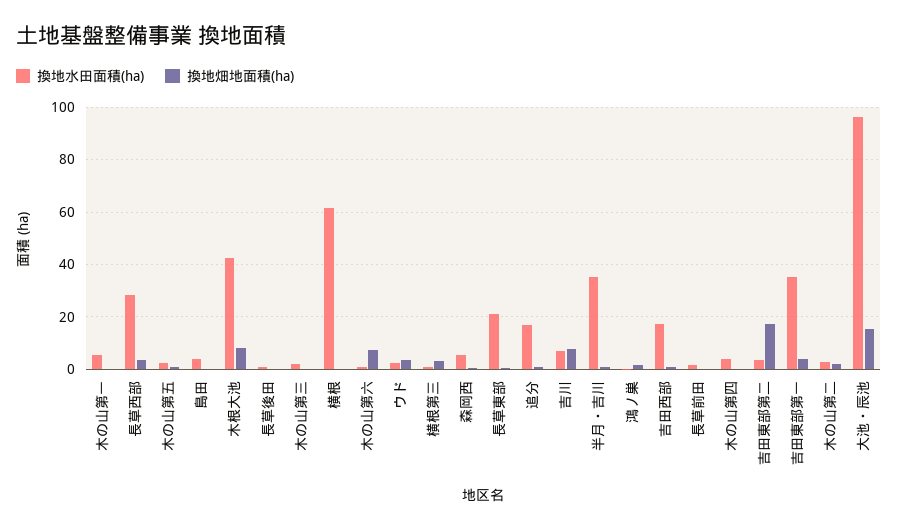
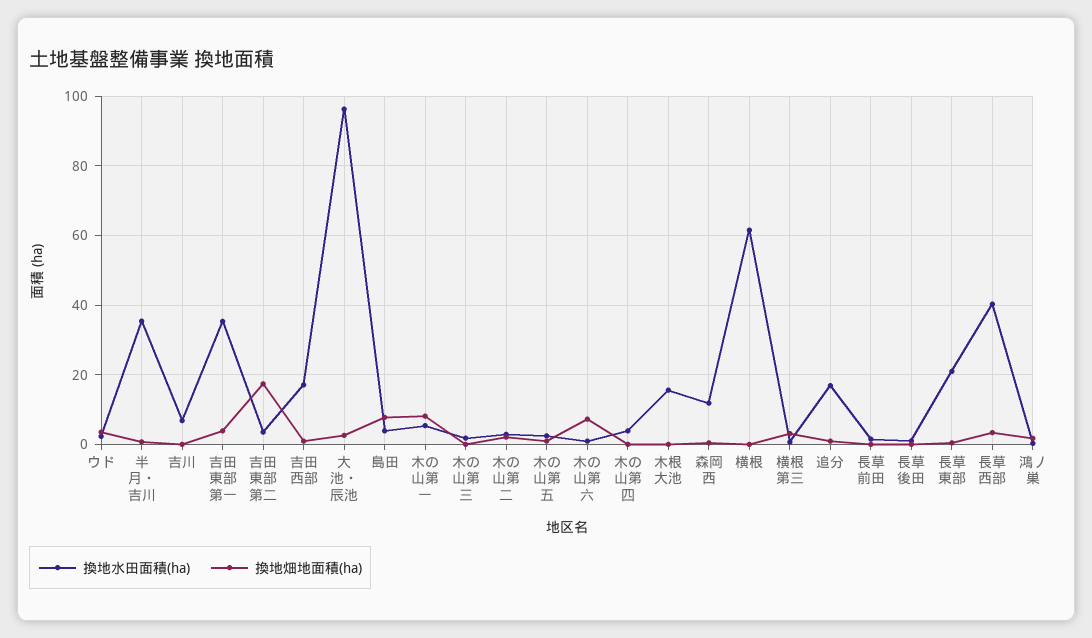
換地畑地面積(ha), 木の山第一: 0 -> 8
換地水田面積(ha), 長草西部: 27.5 -> 40
換地畑地面積(ha), 島田: 0 -> 8
換地水田面積(ha), 木根大池: 42.5 -> 16
換地畑地面積(ha), 木根大池: 7.5 -> 0
換地水田面積(ha), 森岡西: 5 -> 12
換地畑地面積(ha), 吉川: 7.5 -> 0
換地畑地面積(ha), 大池・辰池: 15 -> 2

